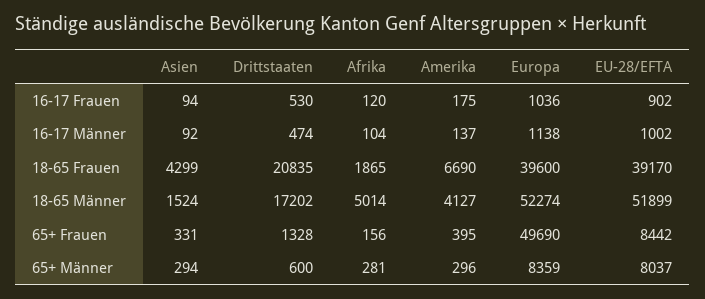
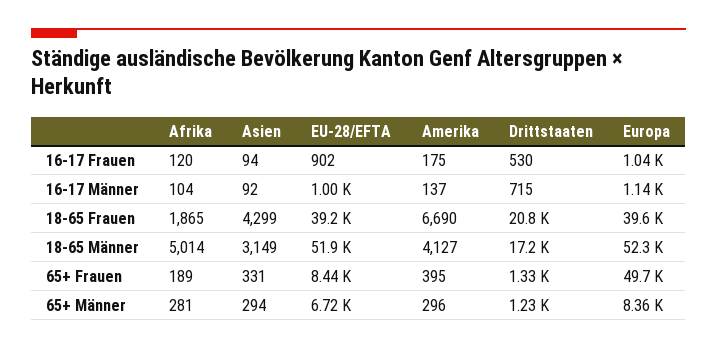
Drittstaaten, 16-17 Männer: 474 -> 715
Asien, 18-65 Männer: 1524 -> 3149
Afrika, 65+ Frauen: 156 -> 189
Drittstaaten, 65+ Männer: 600 -> 1230
EU-28/EFTA, 65+ Männer: 8037 -> 6720

